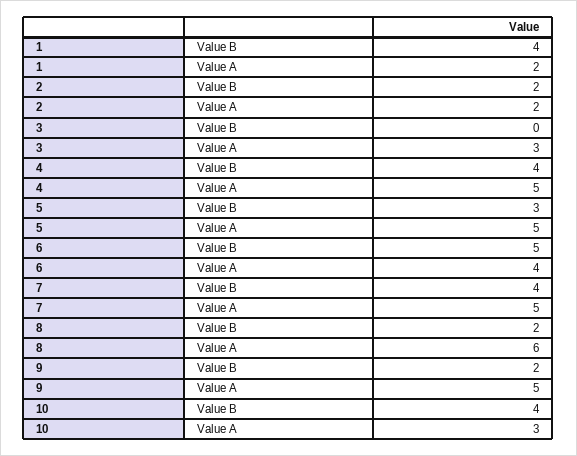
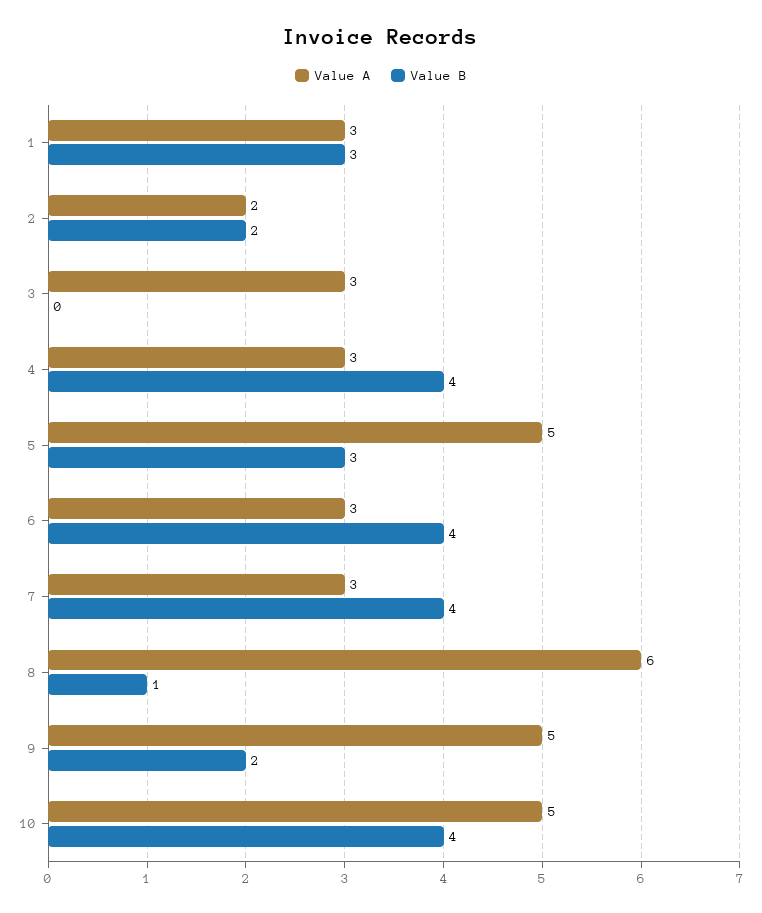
Value B, 1: 4 -> 3
Value A, 1: 2 -> 3
Value A, 4: 5 -> 3
Value B, 6: 5 -> 4
Value A, 6: 4 -> 3
Value A, 7: 5 -> 3
Value B, 8: 2 -> 1
Value A, 10: 3 -> 5

